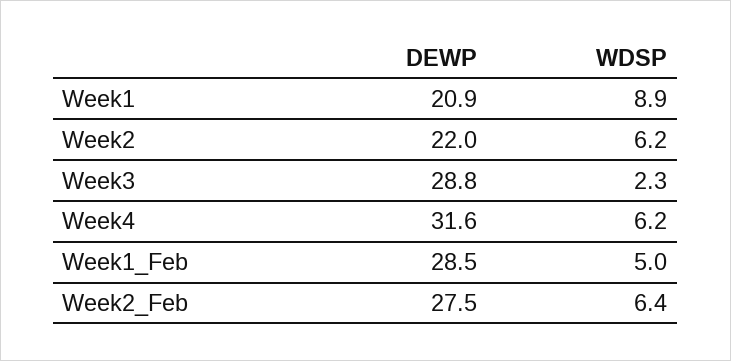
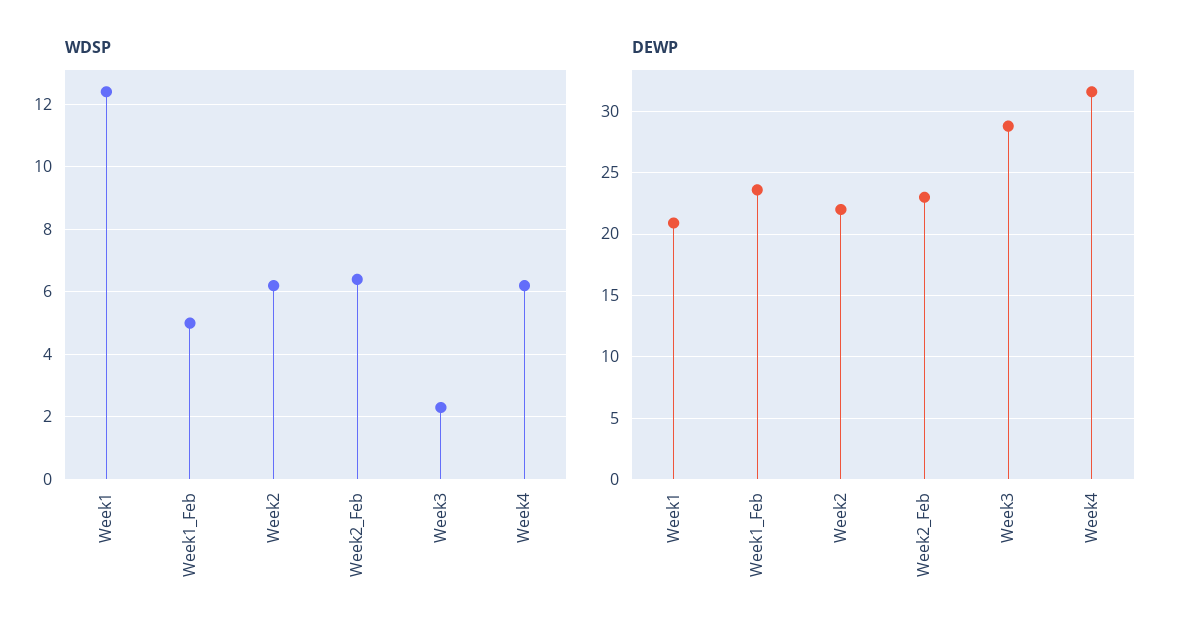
WDSP, Week1: 8.9 -> 12.5
DEWP, Week1_Feb: 28.5 -> 23.5
DEWP, Week2_Feb: 27.5 -> 23

